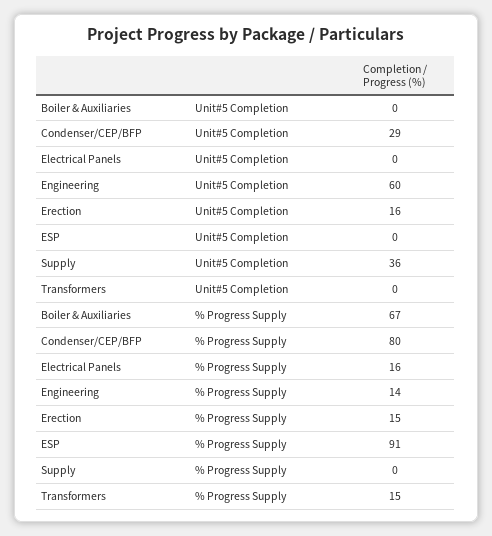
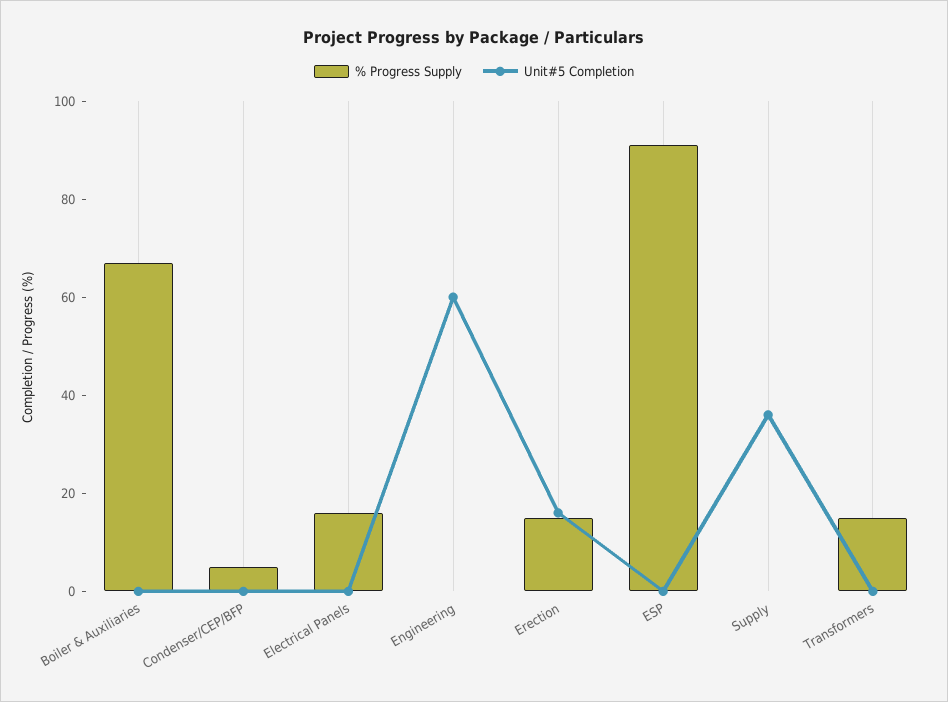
Unit#5 Completion, Condenser/CEP/BFP: 29 -> 0
% Progress Supply, Condenser/CEP/BFP: 80 -> 5
% Progress Supply, Engineering: 14 -> 0

